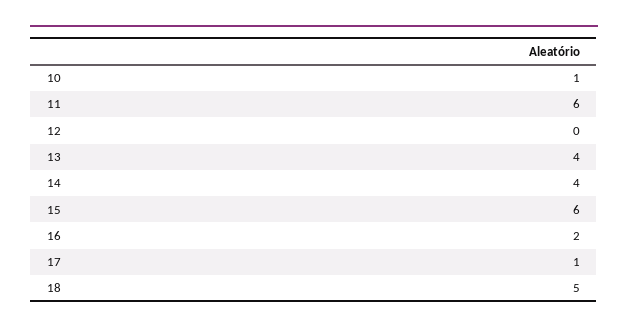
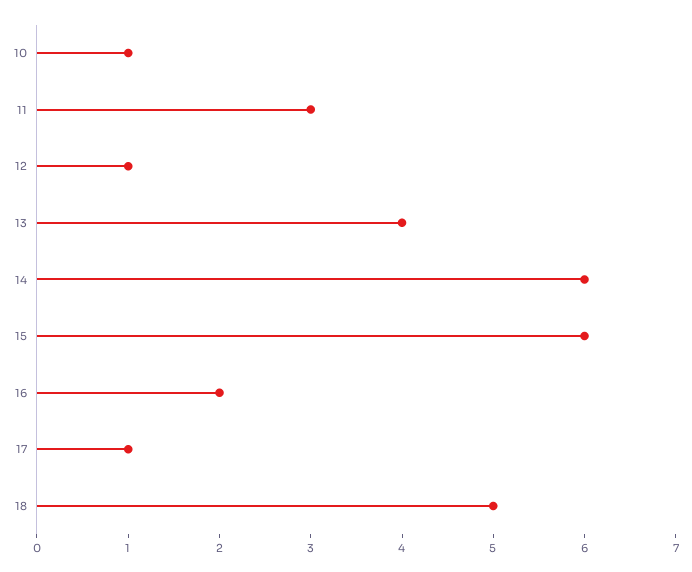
11: 6 -> 3
12: 0 -> 1
14: 4 -> 6

